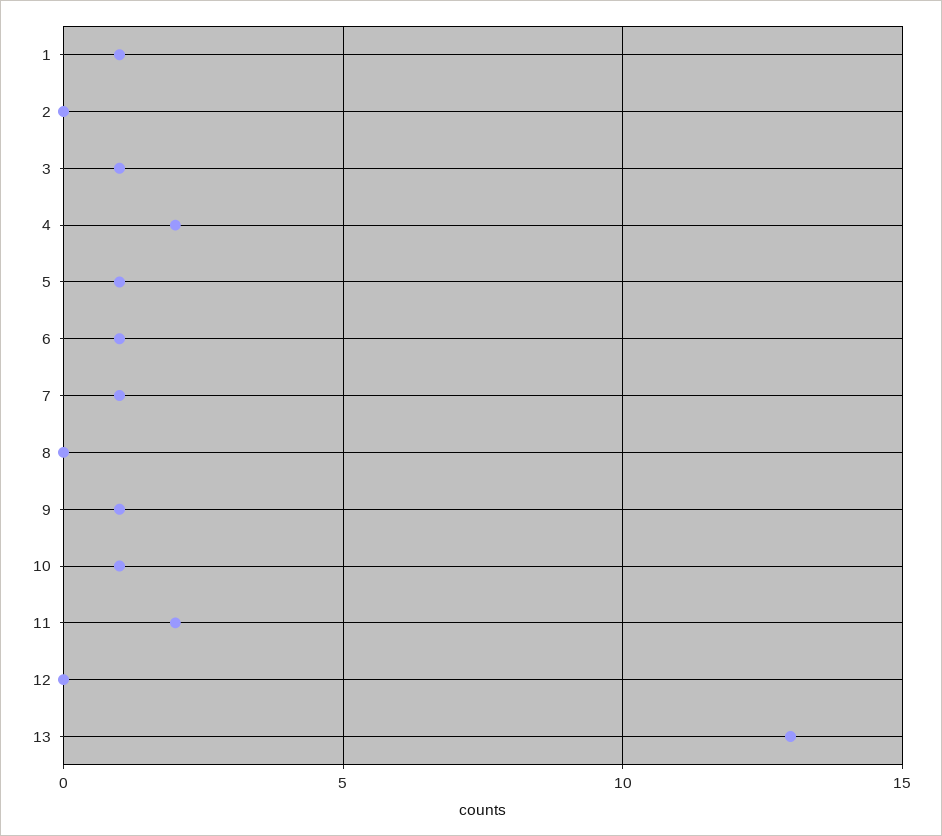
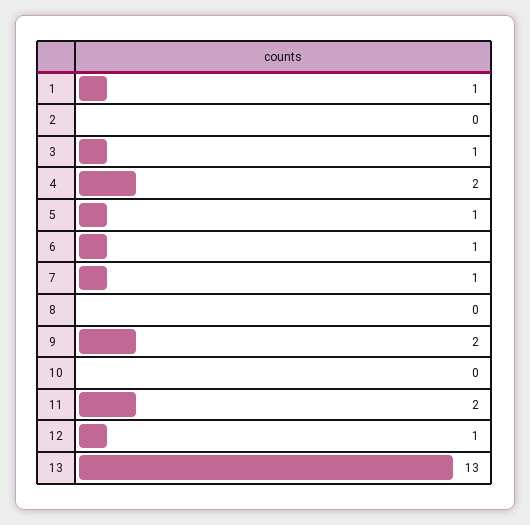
9: 1 -> 2
10: 1 -> 0
12: 0 -> 1

